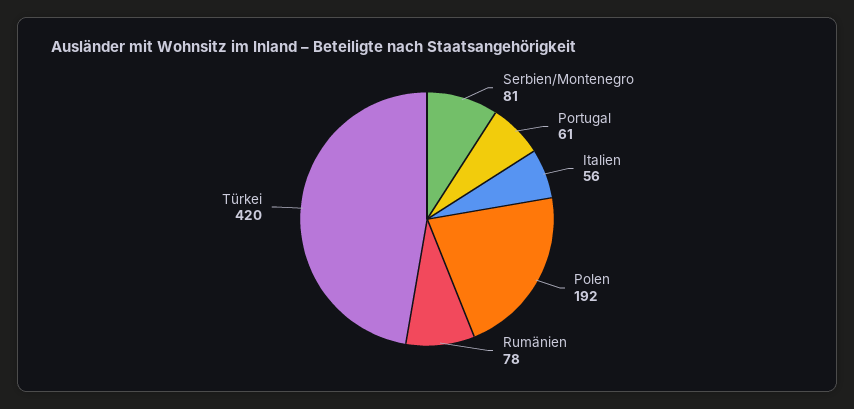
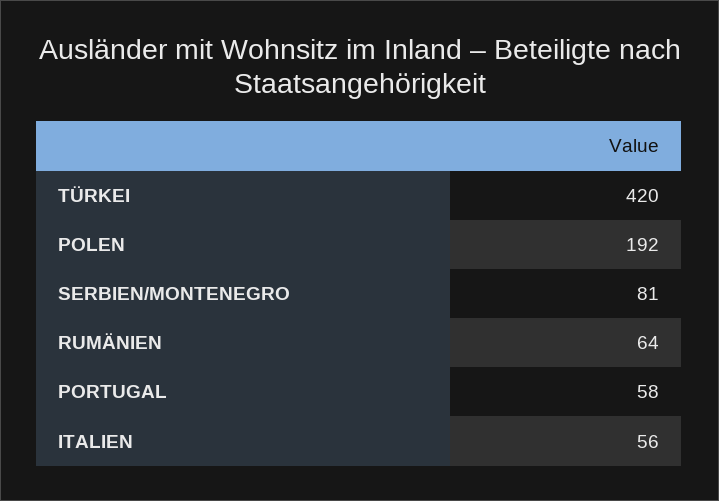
Portugal: 61 -> 58
Rumänien: 78 -> 64

